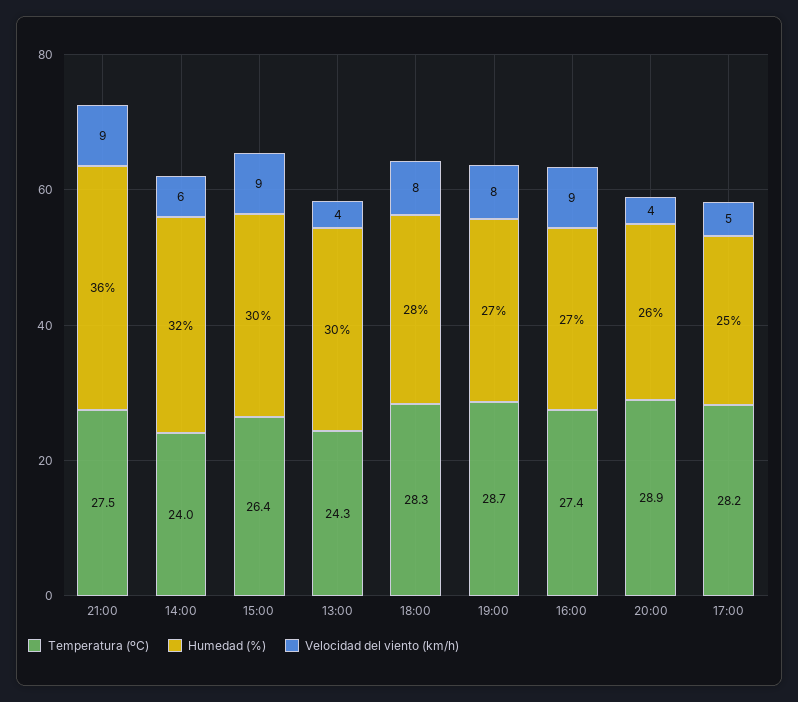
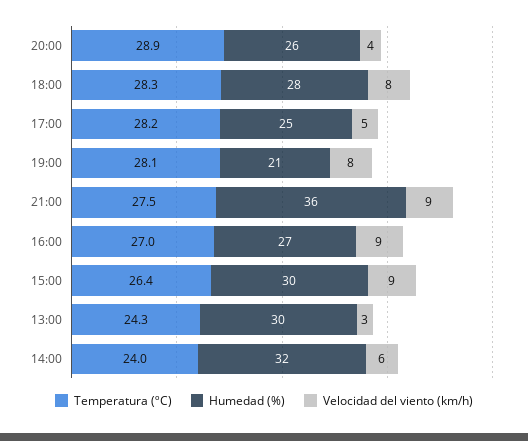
Velocidad del viento (km/h), 13:00: 4 -> 3
Temperatura (ºC), 19:00: 28.7 -> 28.1
Humedad (%), 19:00: 27 -> 21
Temperatura (ºC), 16:00: 27.4 -> 27

